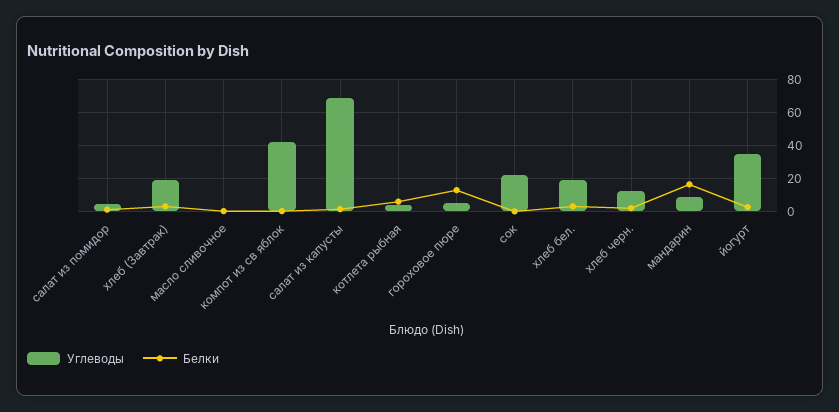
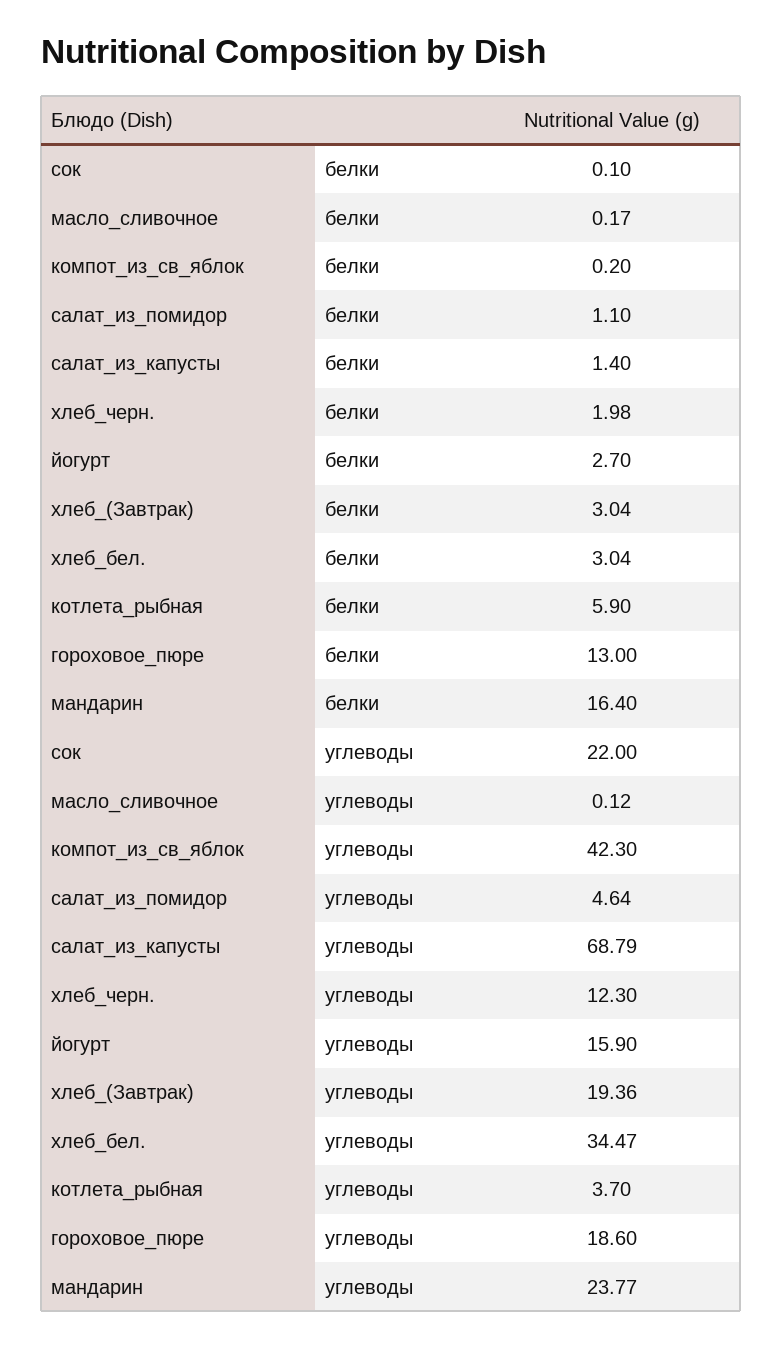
Углеводы, гороховое пюре: 5 -> 18.6
Углеводы, хлеб бел.: 20 -> 34.47
Углеводы, мандарин: 10 -> 23.77
Углеводы, йогурт: 35 -> 15.9

